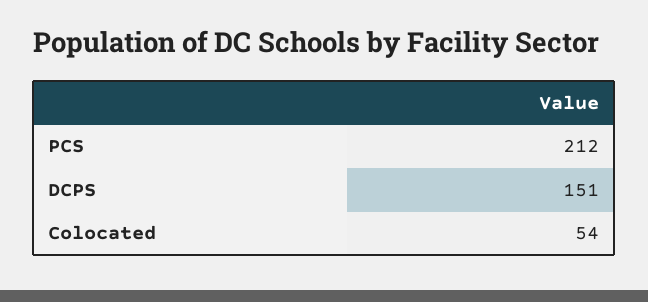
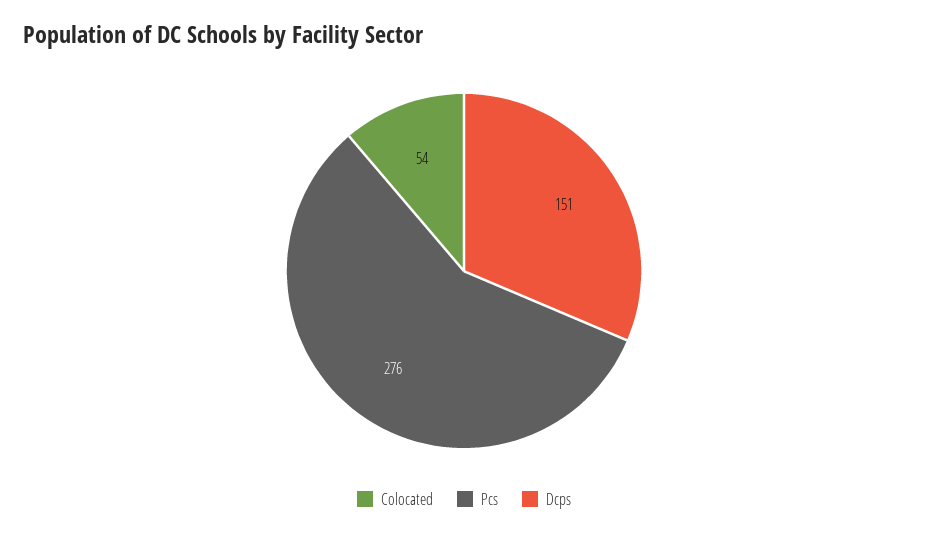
PCS: 212 -> 276

